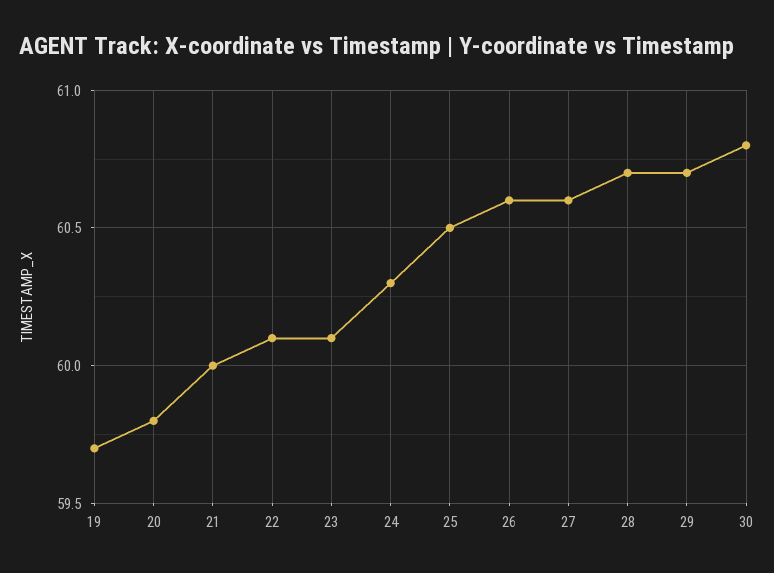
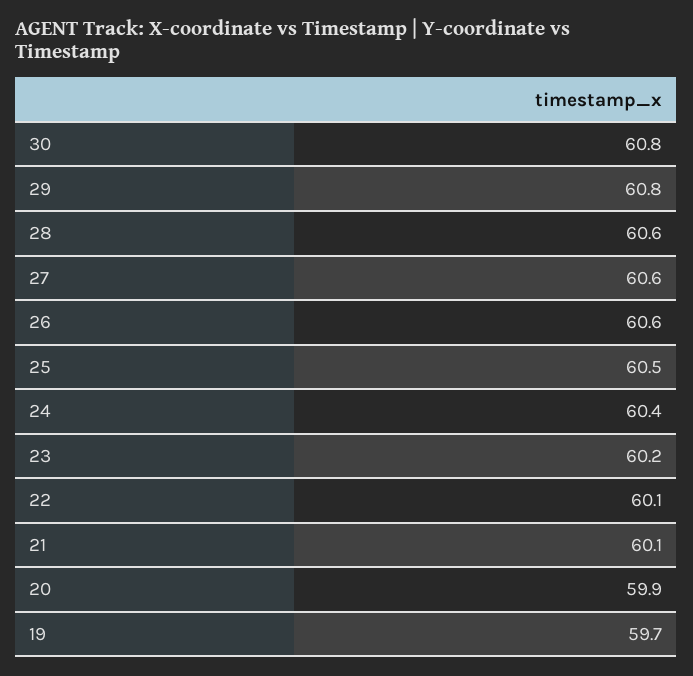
20: 59.8 -> 59.9
21: 60 -> 60.1
23: 60.1 -> 60.2
24: 60.3 -> 60.4
28: 60.7 -> 60.6
29: 60.7 -> 60.8

